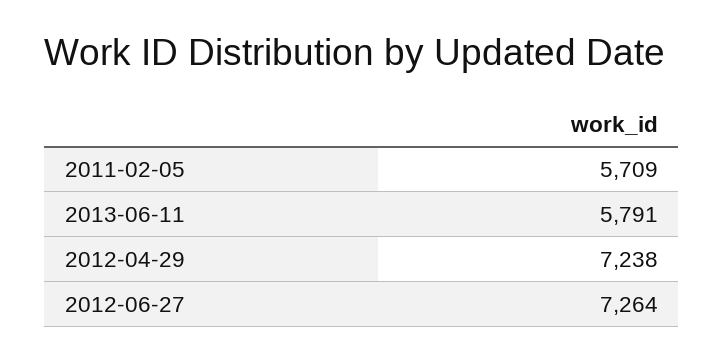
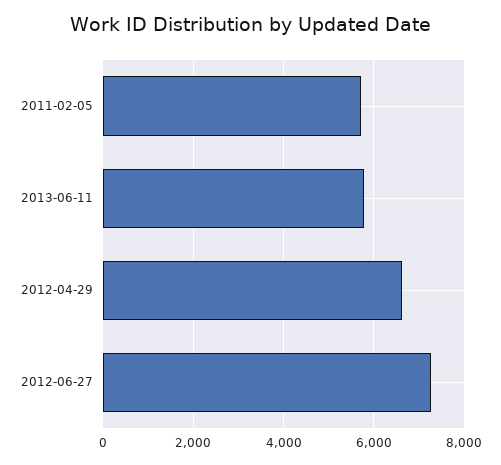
2012-04-29: 7238 -> 6600

